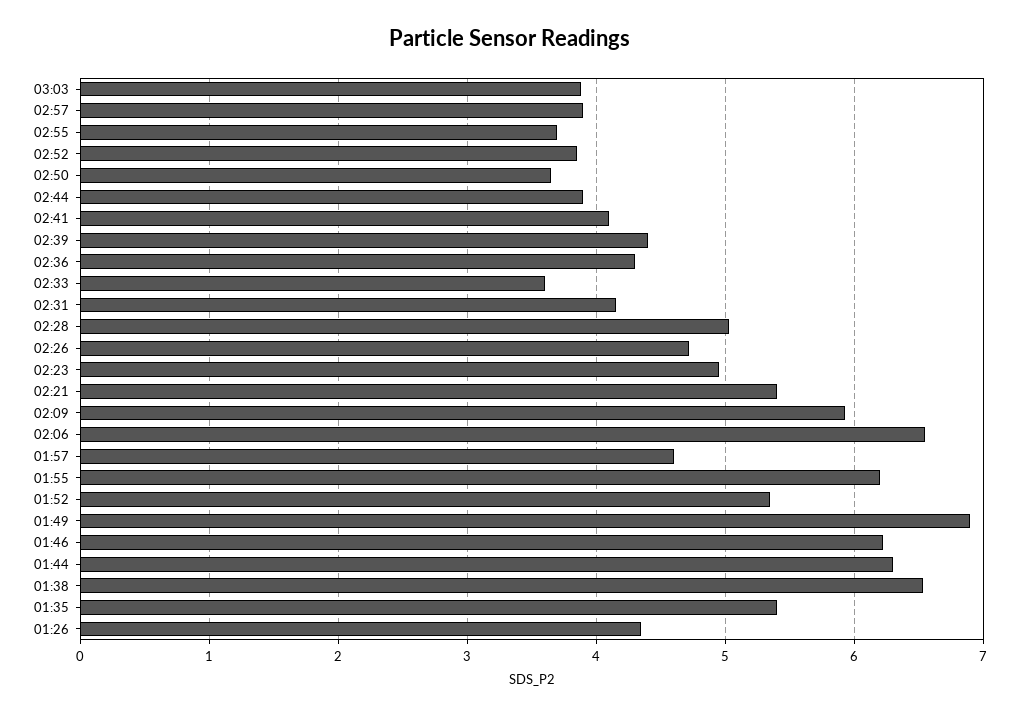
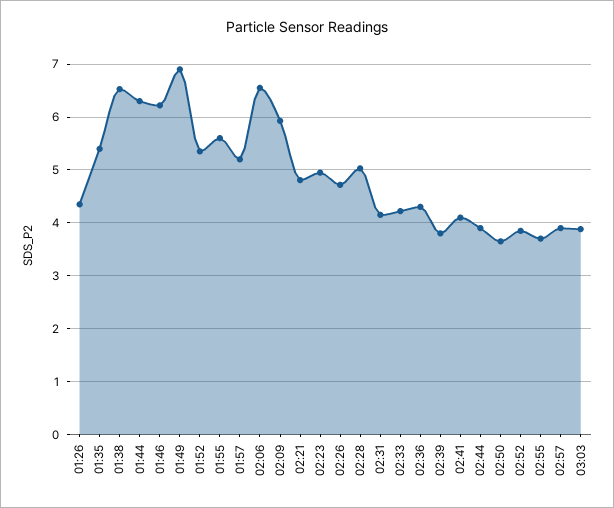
02:39: 4.4 -> 3.8
02:33: 3.6 -> 4.2
02:21: 5.4 -> 4.8
01:57: 4.6 -> 5.2
01:55: 6.2 -> 5.6

